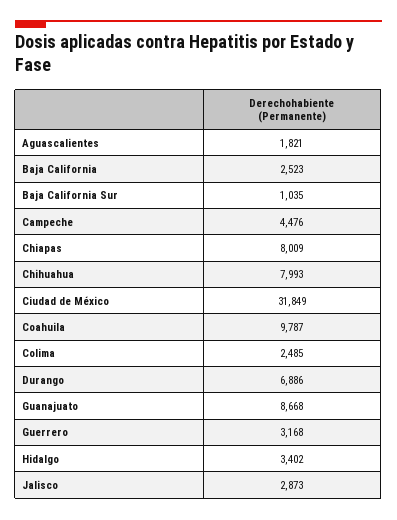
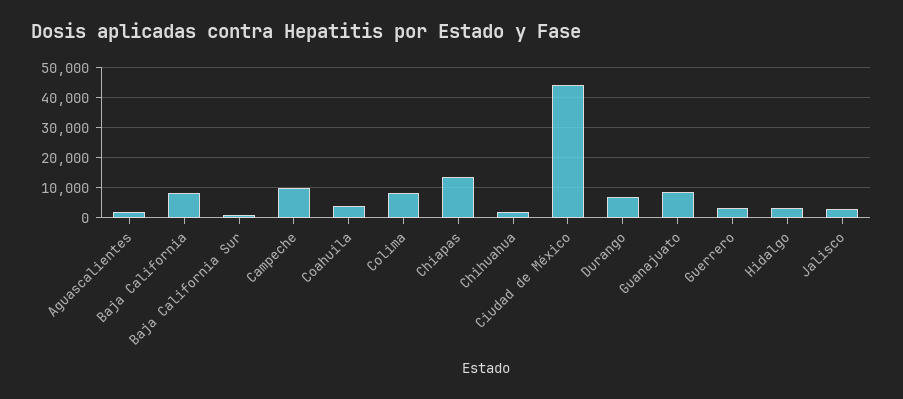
Baja California: 2523 -> 8000
Campeche: 4476 -> 10000
Chiapas: 8009 -> 14000
Chihuahua: 7993 -> 2000
Ciudad de México: 31849 -> 44000
Coahuila: 9787 -> 4000
Colima: 2485 -> 8000

